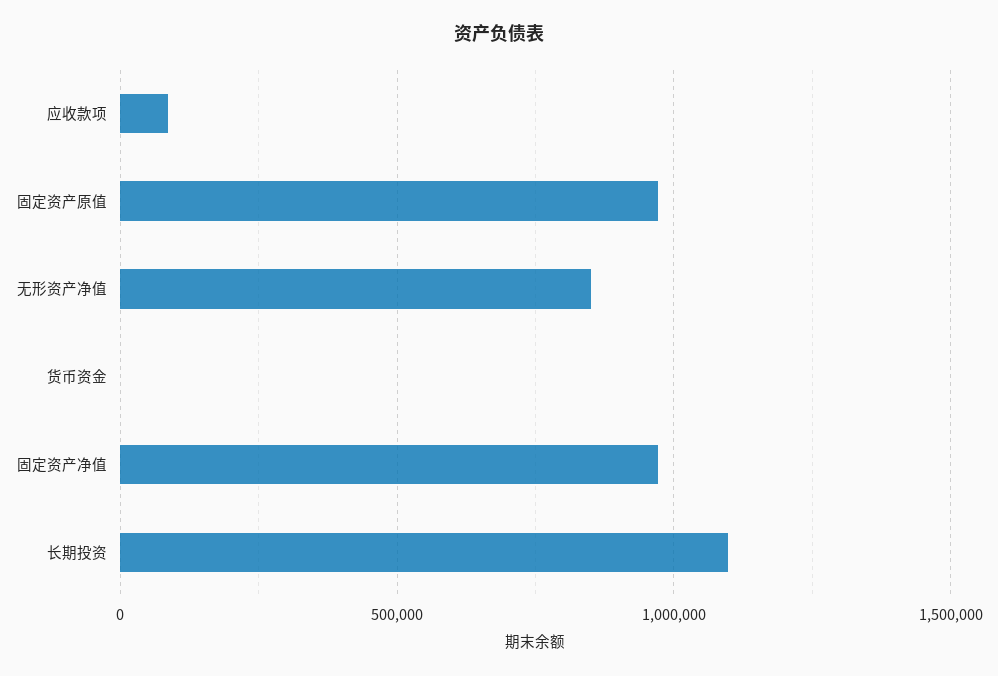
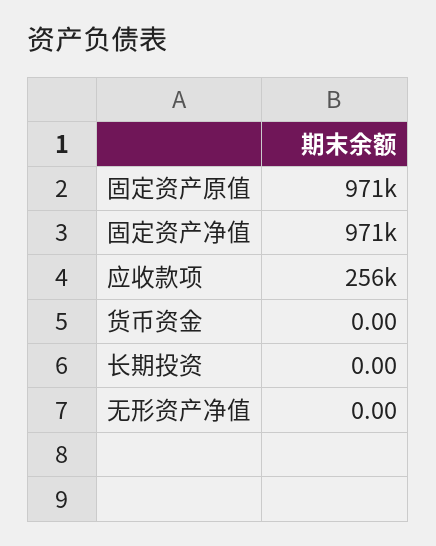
应收款项: 100000 -> 256000
无形资产净值: 850000 -> 0
长期投资: 1100000 -> 0

